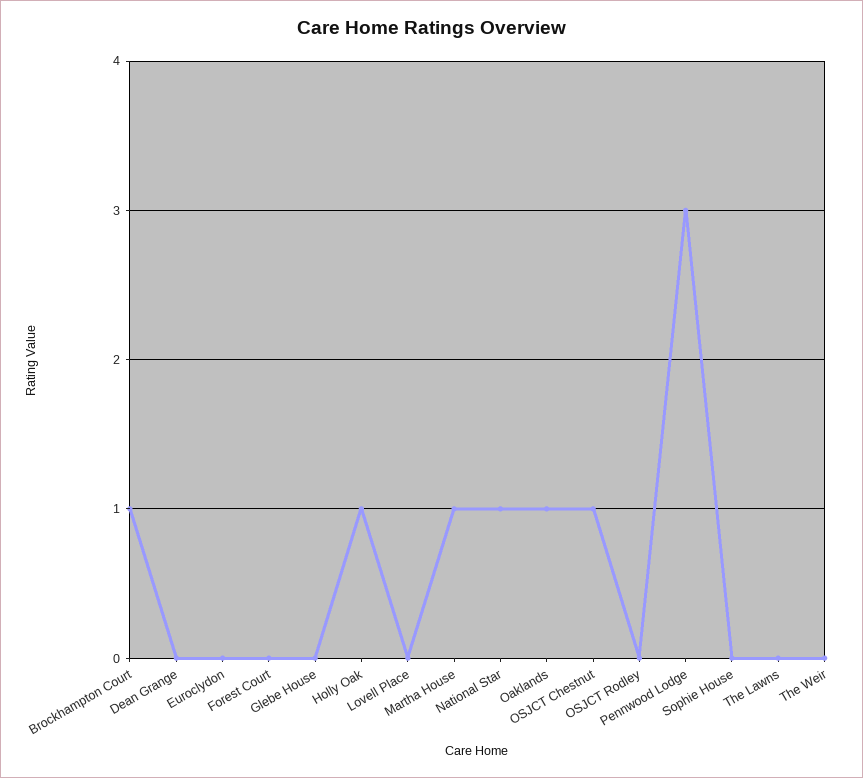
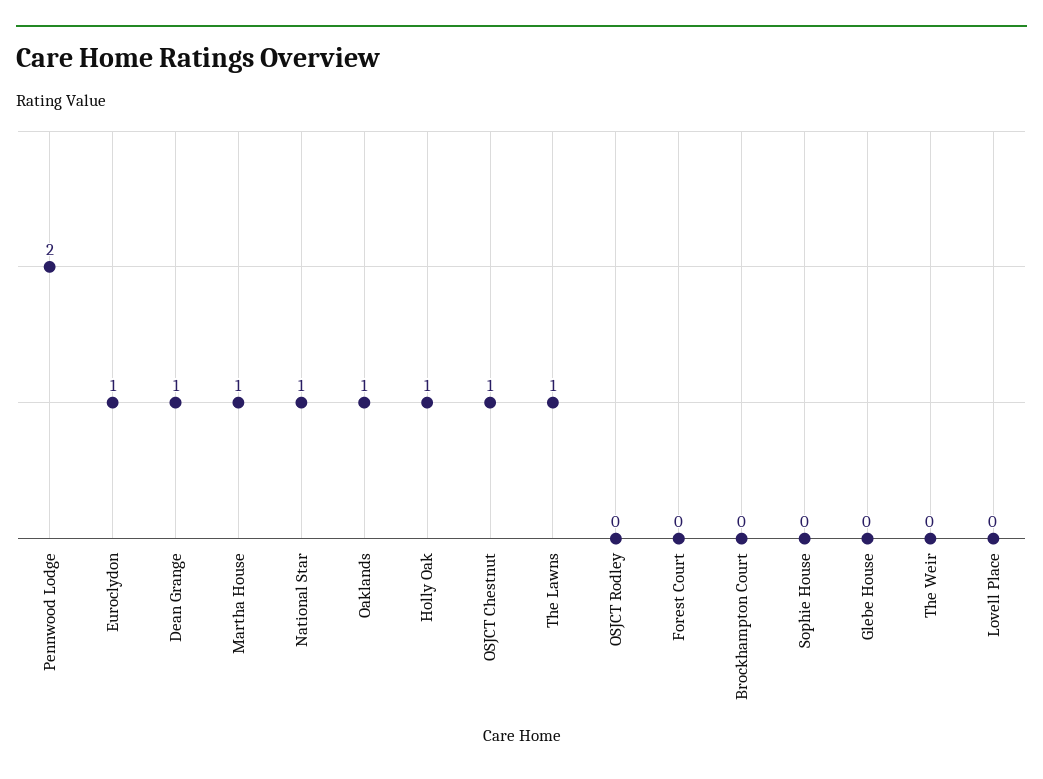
Brockhampton Court: 1 -> 0
Dean Grange: 0 -> 1
Euroclydon: 0 -> 1
Pennwood Lodge: 3 -> 2
The Lawns: 0 -> 1

